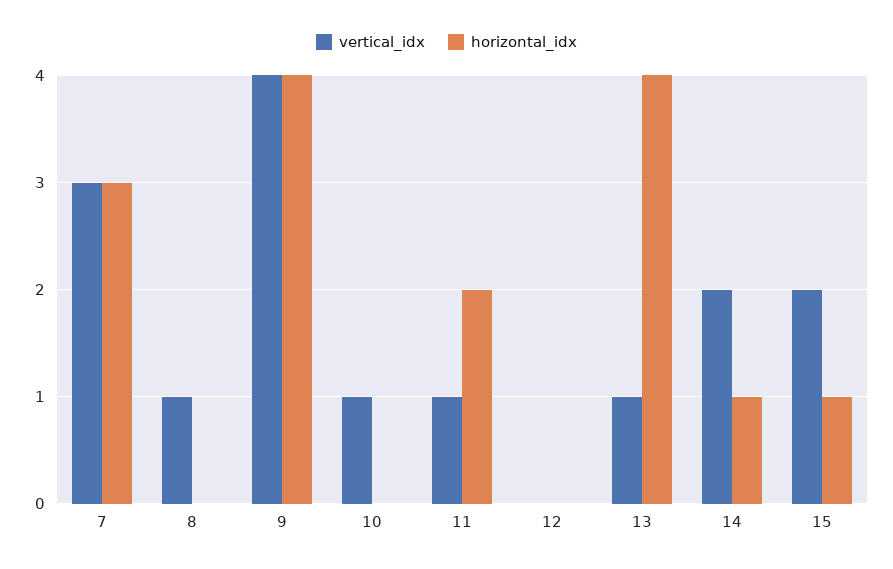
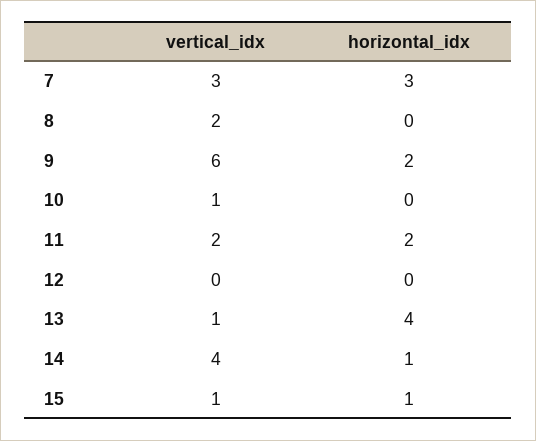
vertical_idx, 8: 1 -> 2
vertical_idx, 9: 4 -> 6
horizontal_idx, 9: 4 -> 2
vertical_idx, 11: 1 -> 2
vertical_idx, 14: 2 -> 4
vertical_idx, 15: 2 -> 1

